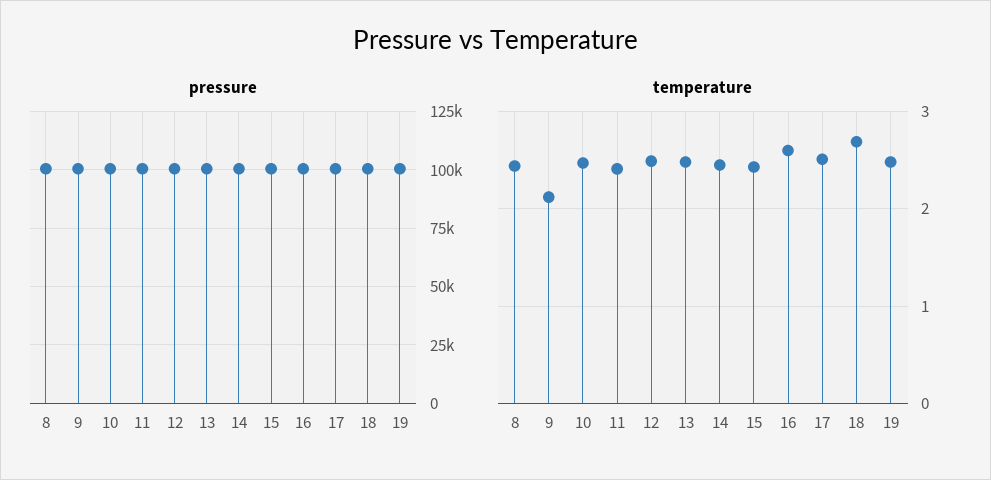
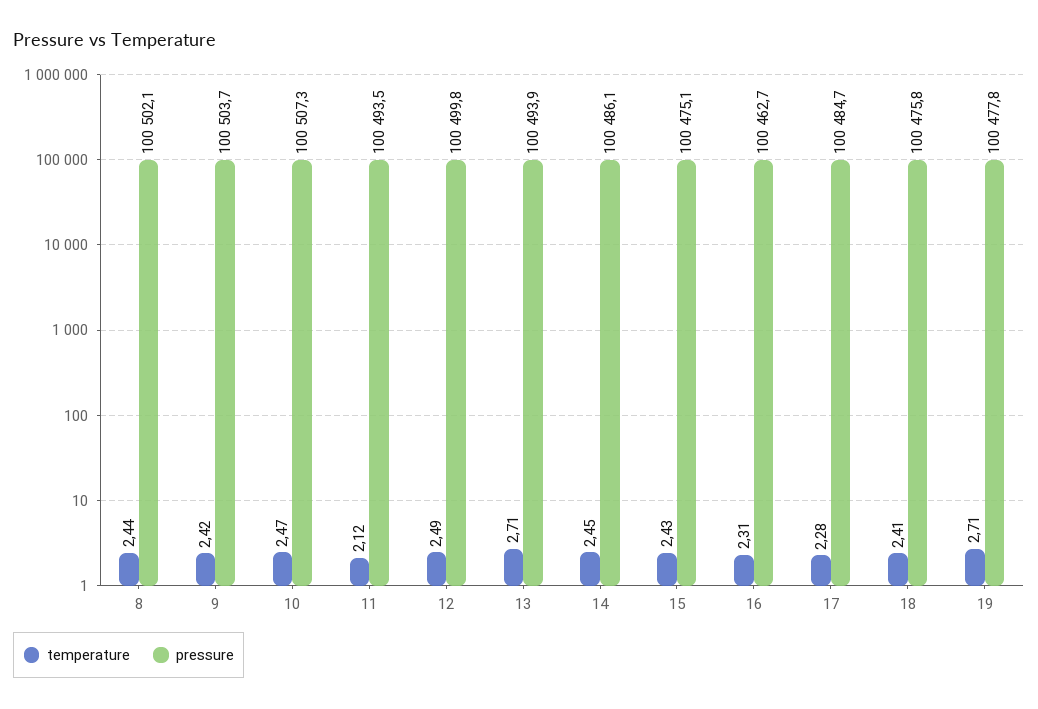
temperature, 9: 2.1 -> 2.42
temperature, 11: 2.4 -> 2.12
temperature, 13: 2.5 -> 2.71
temperature, 16: 2.6 -> 2.31
temperature, 17: 2.5 -> 2.28
temperature, 18: 2.7 -> 2.41
temperature, 19: 2.5 -> 2.71

